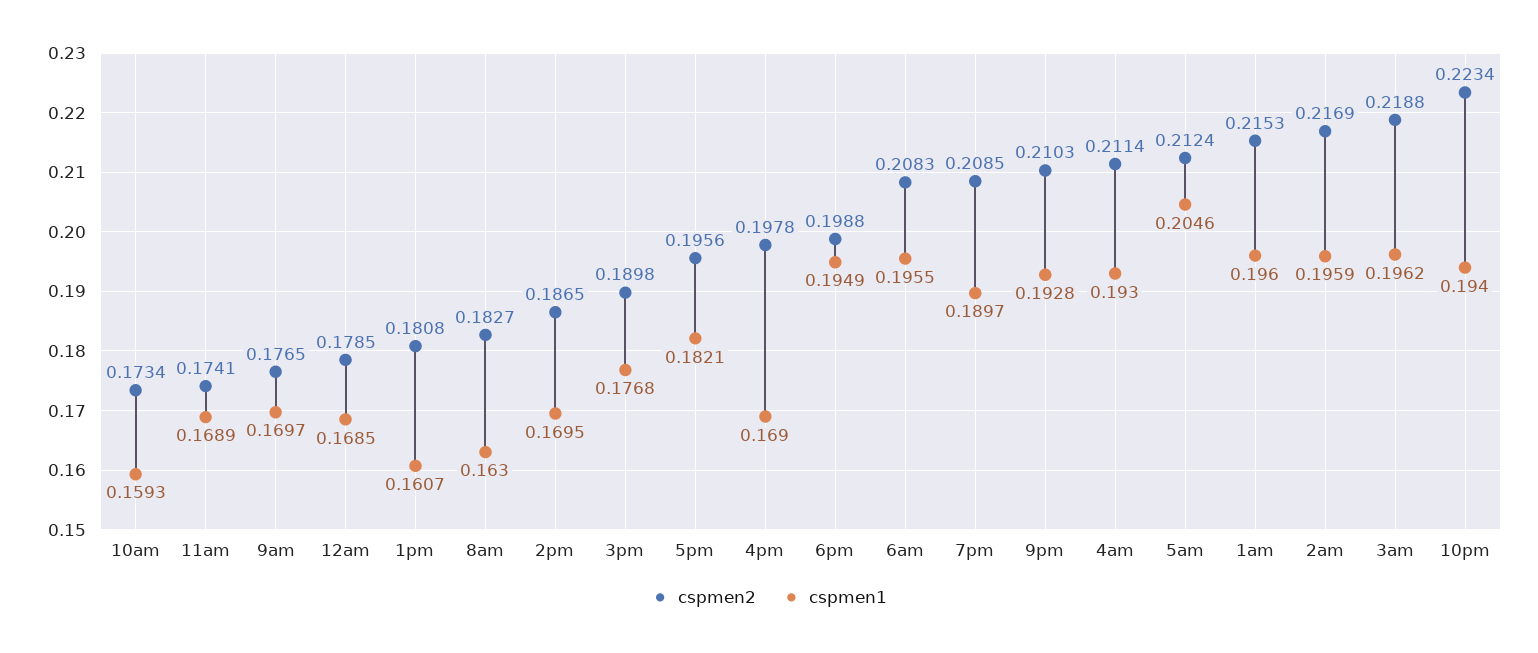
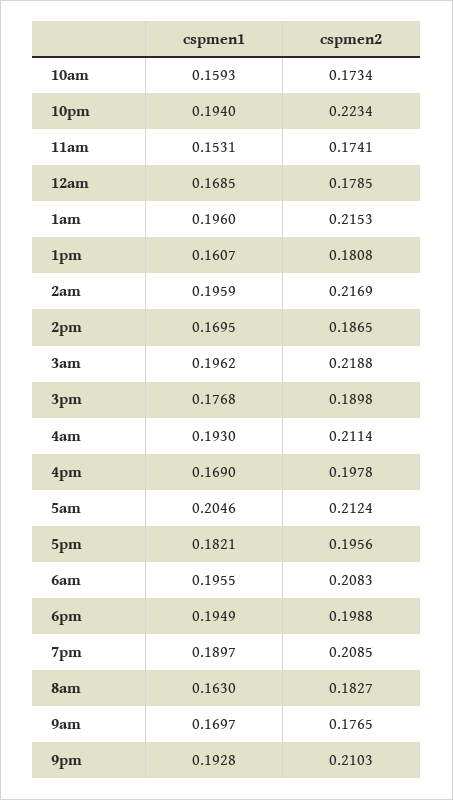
cspmen1, 11am: 0.1689 -> 0.1531

